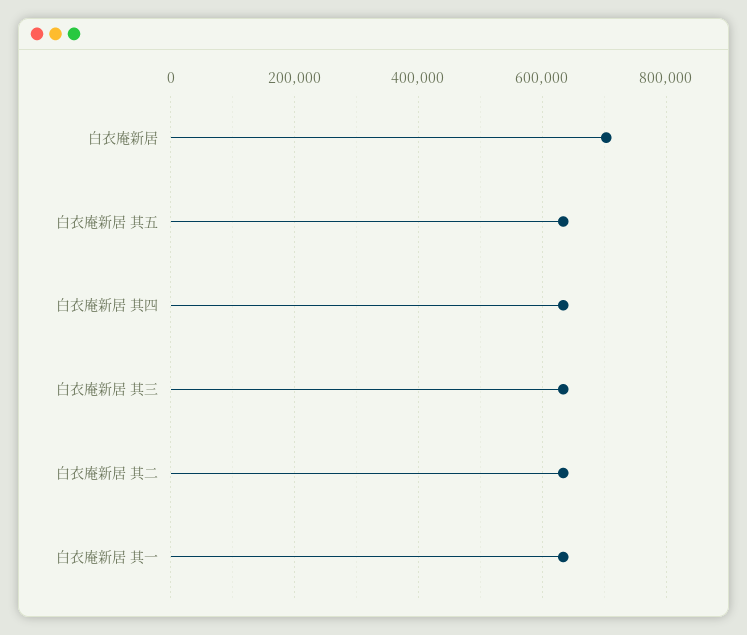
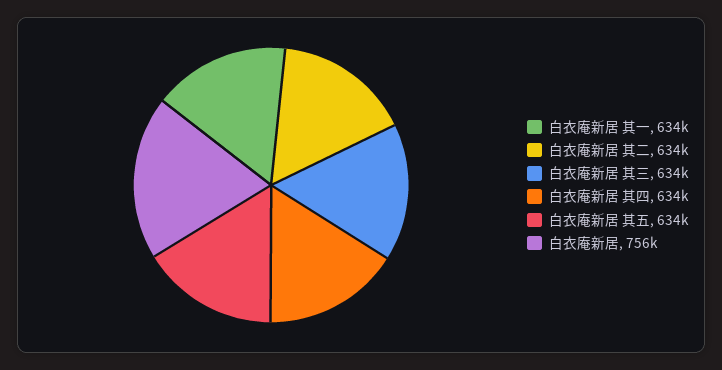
白衣庵新居: 700000 -> 756000

